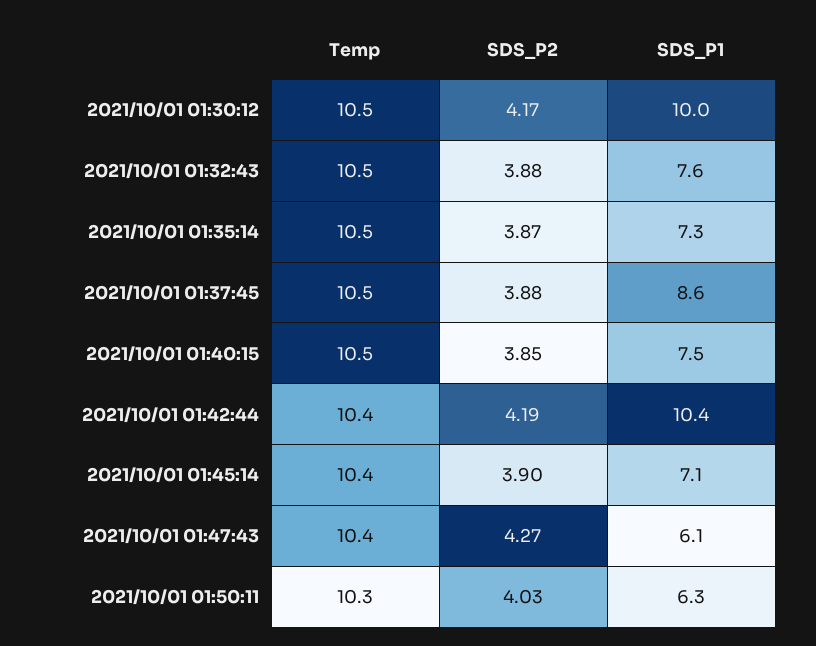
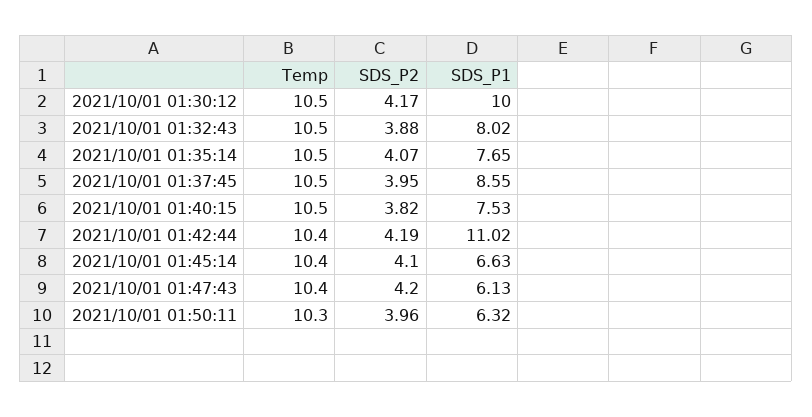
SDS_P1, 2021/10/01 01:32:43: 7.6 -> 8.02
SDS_P2, 2021/10/01 01:35:14: 3.87 -> 4.07
SDS_P1, 2021/10/01 01:35:14: 7.3 -> 7.65
SDS_P2, 2021/10/01 01:37:45: 3.88 -> 3.95
SDS_P2, 2021/10/01 01:40:15: 3.85 -> 3.82
SDS_P1, 2021/10/01 01:42:44: 10.4 -> 11.02
SDS_P2, 2021/10/01 01:45:14: 3.9 -> 4.1
SDS_P1, 2021/10/01 01:45:14: 7.1 -> 6.63
SDS_P2, 2021/10/01 01:47:43: 4.27 -> 4.2
SDS_P2, 2021/10/01 01:50:11: 4.03 -> 3.96

